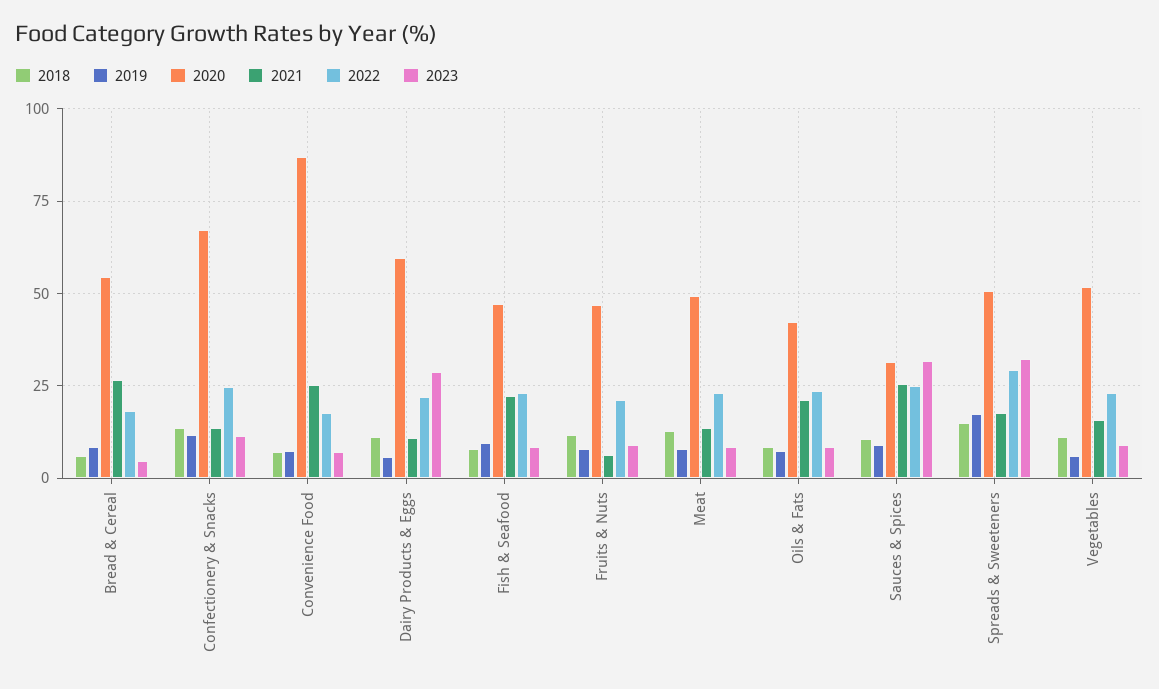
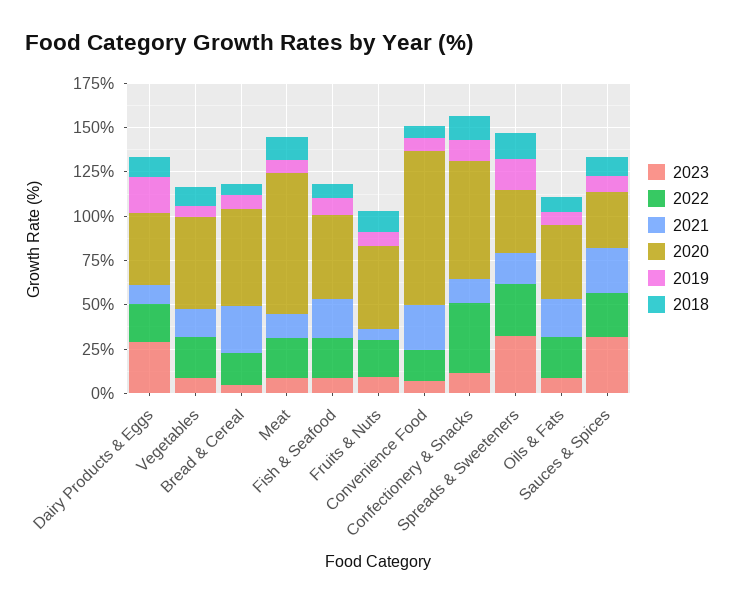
2022, Confectionery & Snacks: 25 -> 40
2019, Dairy Products & Eggs: 5 -> 20
2020, Dairy Products & Eggs: 60 -> 40
2020, Meat: 50 -> 80
2020, Spreads & Sweeteners: 50 -> 35

